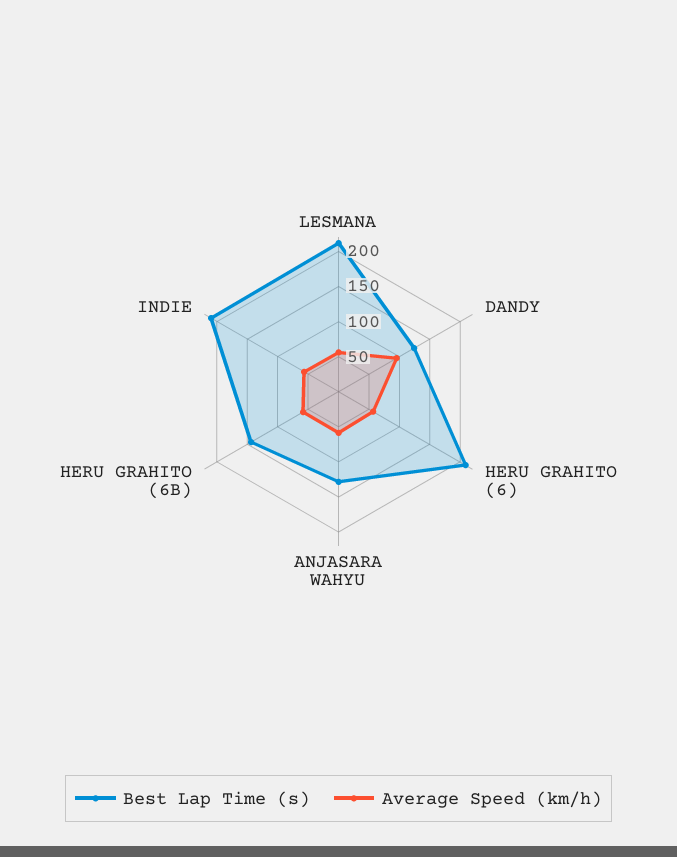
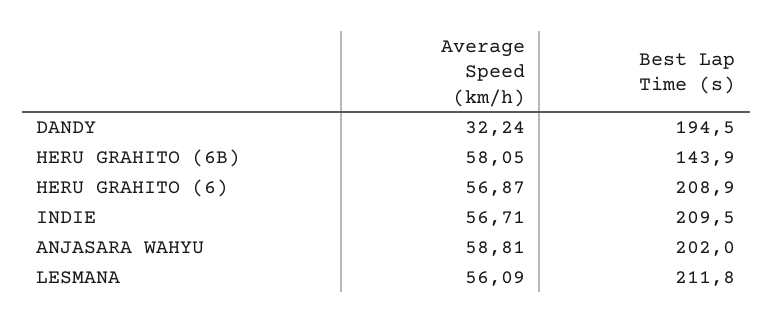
Best Lap Time (s), DANDY: 125 -> 194.5
Average Speed (km/h), DANDY: 100 -> 32.24
Best Lap Time (s), ANJASARA WAHYU: 125 -> 202

